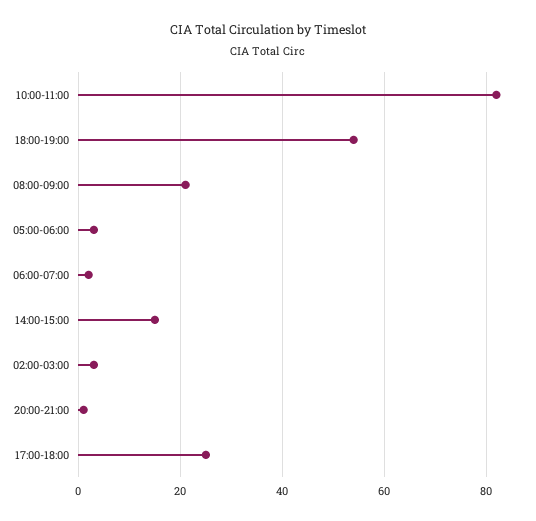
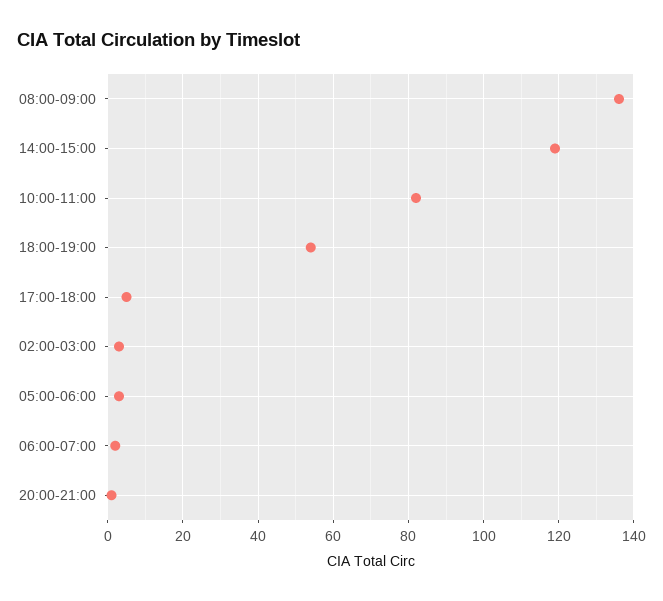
08:00-09:00: 20 -> 135
14:00-15:00: 15 -> 120
17:00-18:00: 25 -> 5

